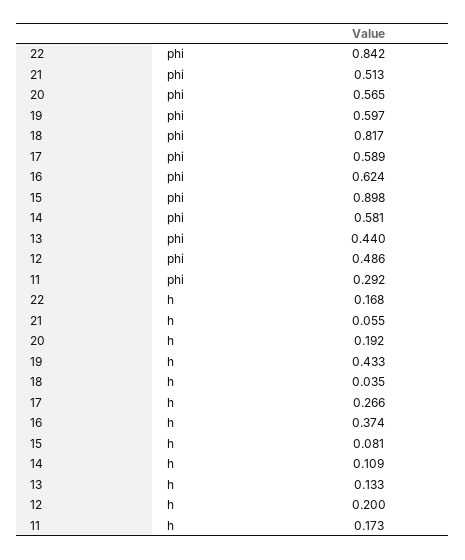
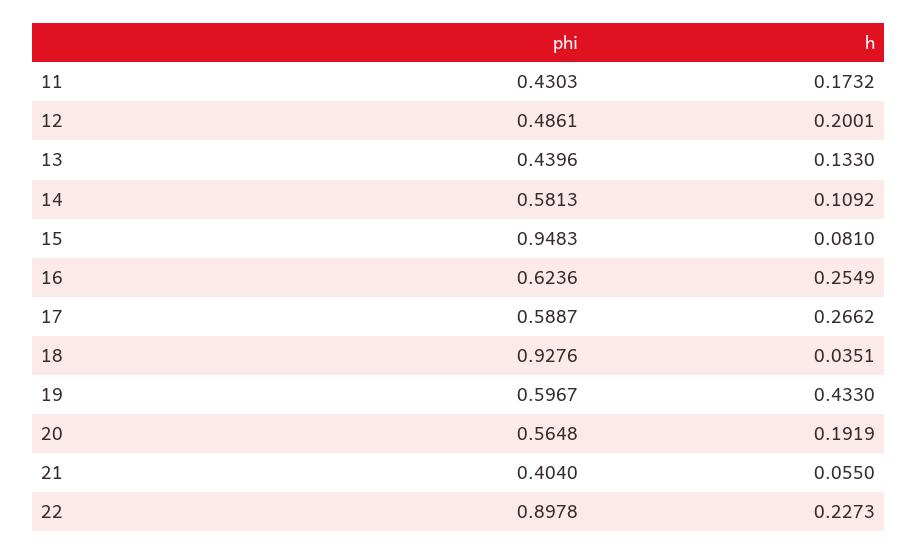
22, phi: 0.842 -> 0.8978
21, phi: 0.513 -> 0.404
18, phi: 0.817 -> 0.9276
15, phi: 0.898 -> 0.9483
11, phi: 0.292 -> 0.4303
22, h: 0.168 -> 0.2273
16, h: 0.374 -> 0.2549

